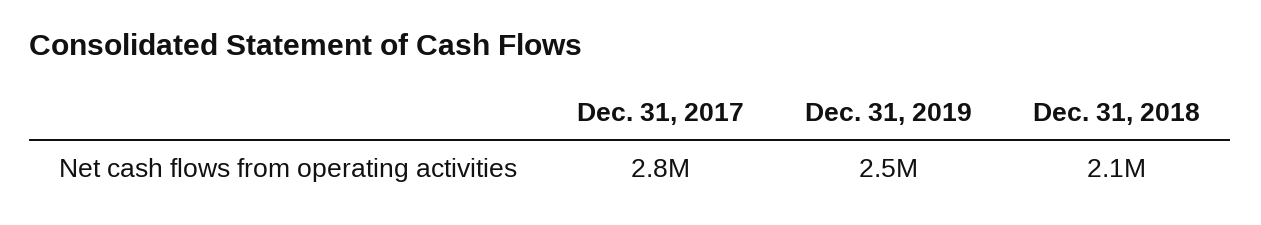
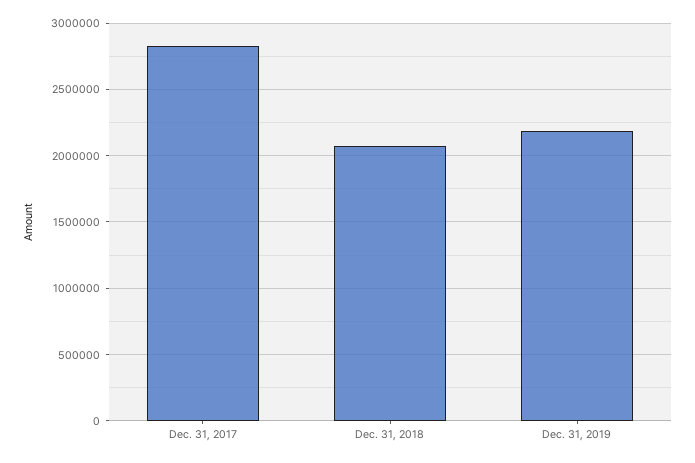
Dec. 31, 2019: 2500000 -> 2200000

